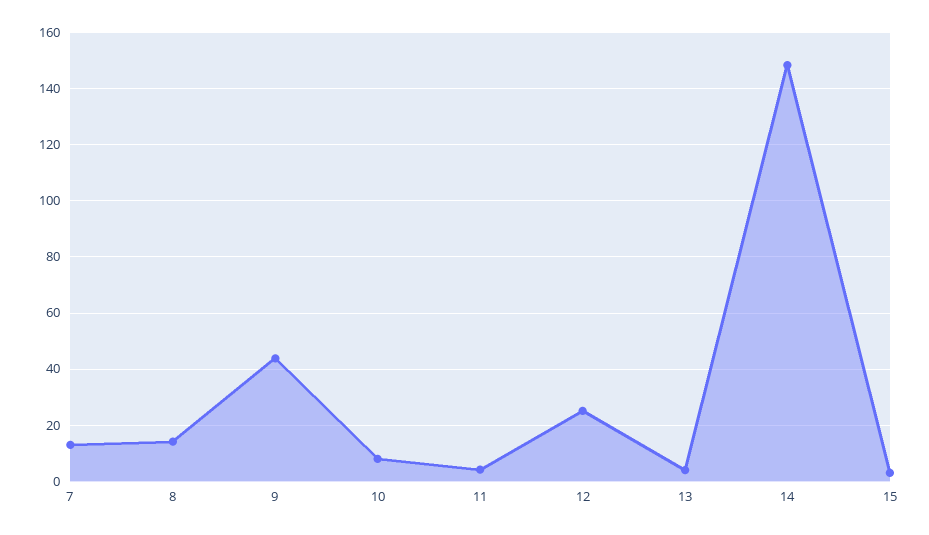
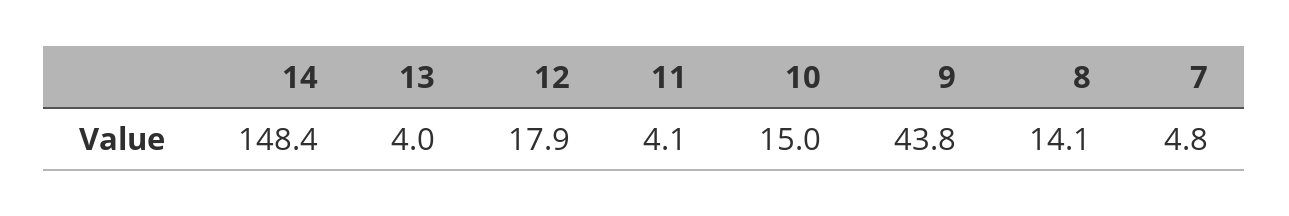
7: 12.5 -> 4.8
10: 7.5 -> 15
12: 25 -> 17.9
15: 2.5 -> none

